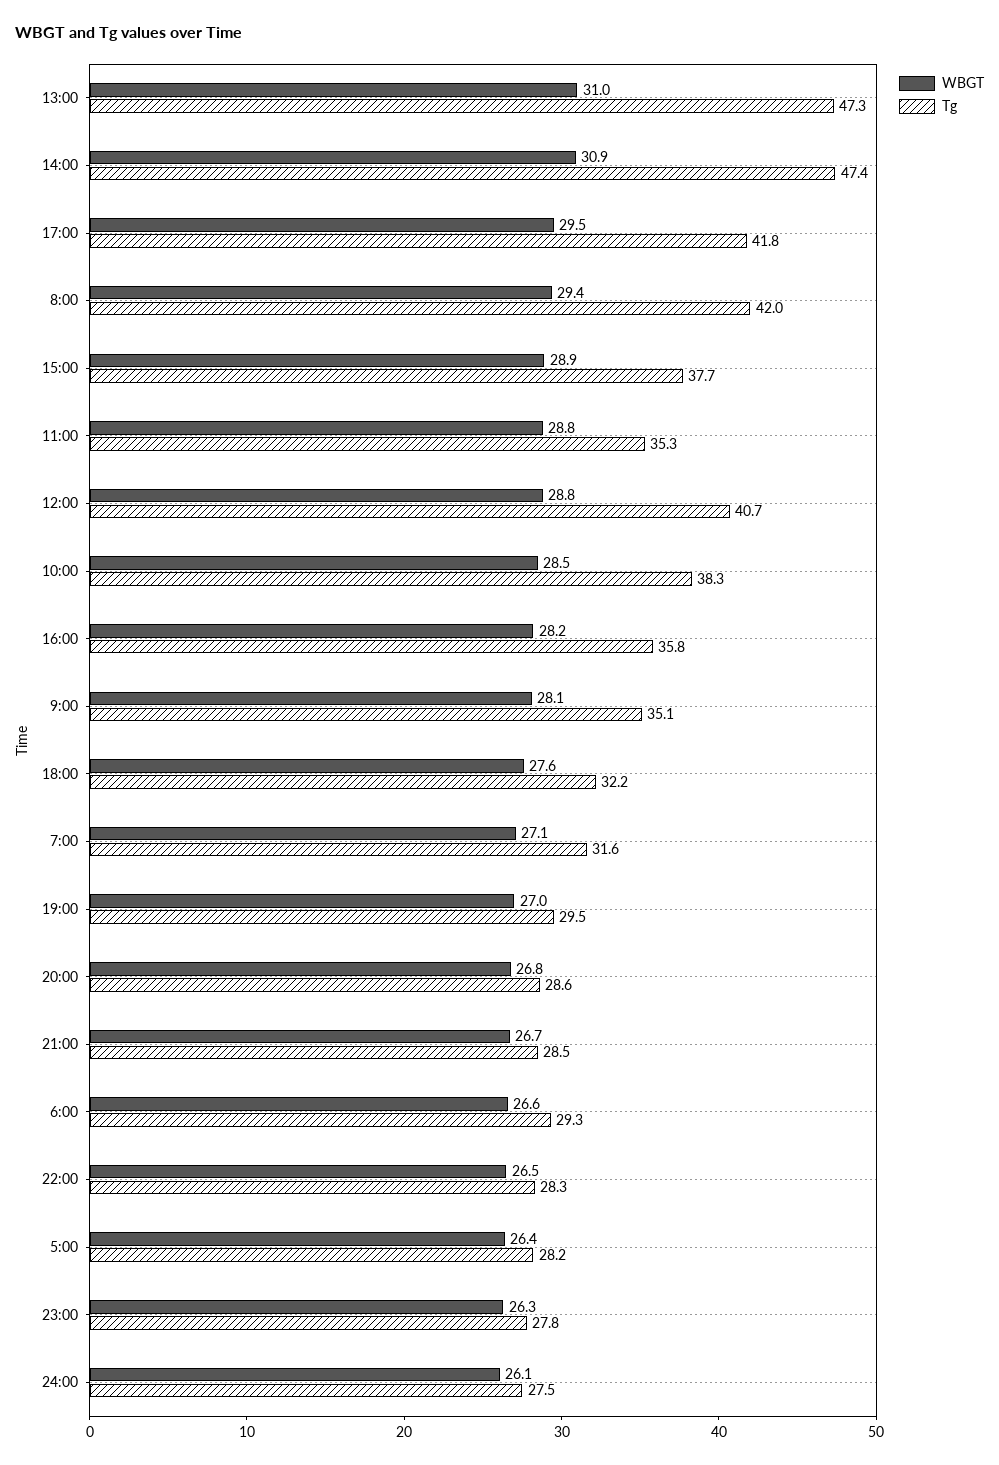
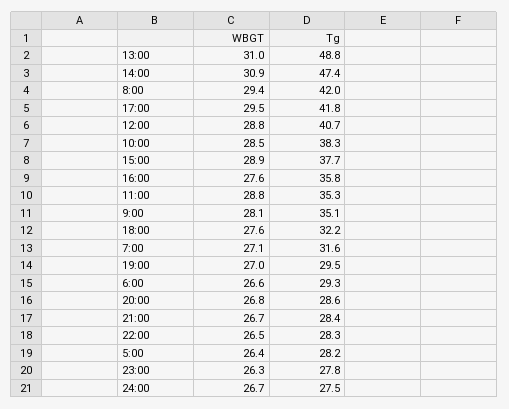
Tg, 13:00: 47.3 -> 48.8
WBGT, 16:00: 28.2 -> 27.6
Tg, 21:00: 28.5 -> 28.4
WBGT, 24:00: 26.1 -> 26.7

